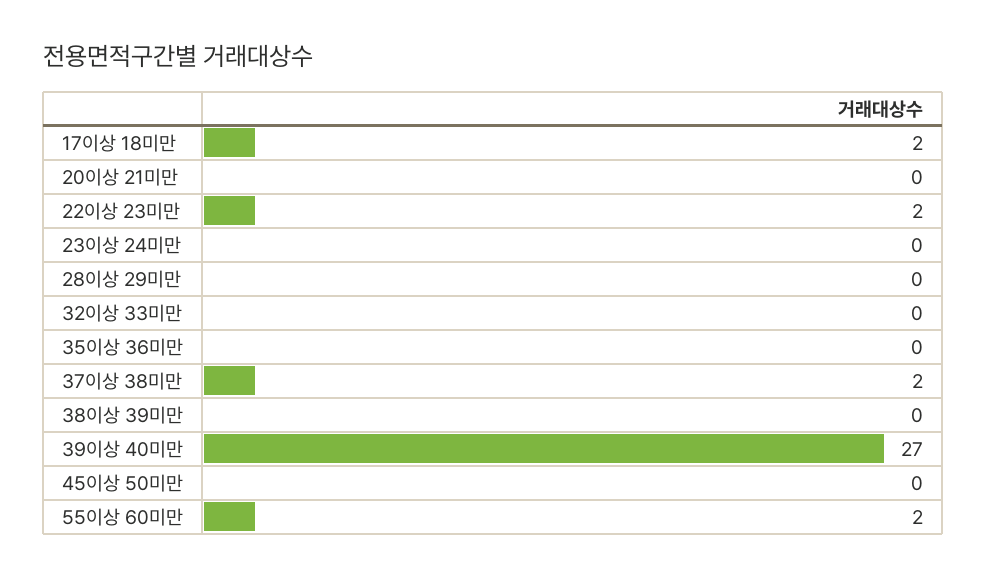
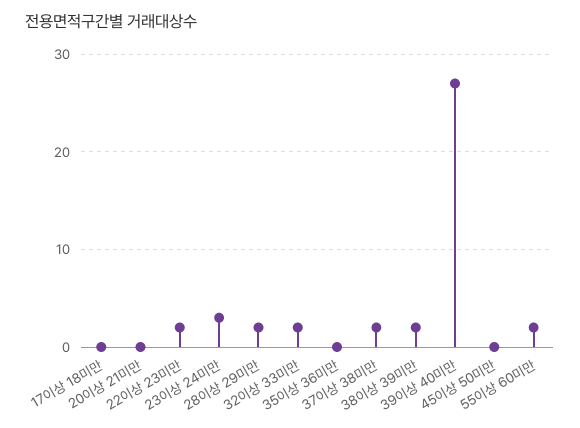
17이상 18미만: 2 -> 0
23이상 24미만: 0 -> 3
28이상 29미만: 0 -> 2
32이상 33미만: 0 -> 2
38이상 39미만: 0 -> 2

